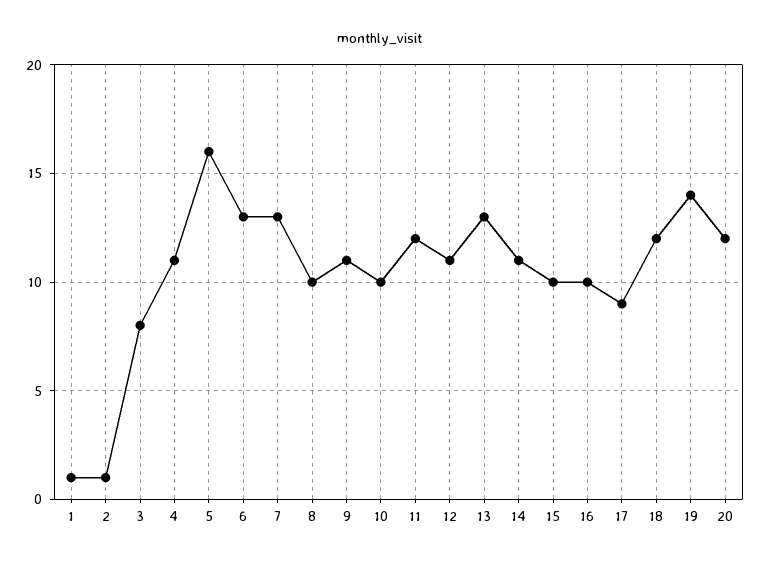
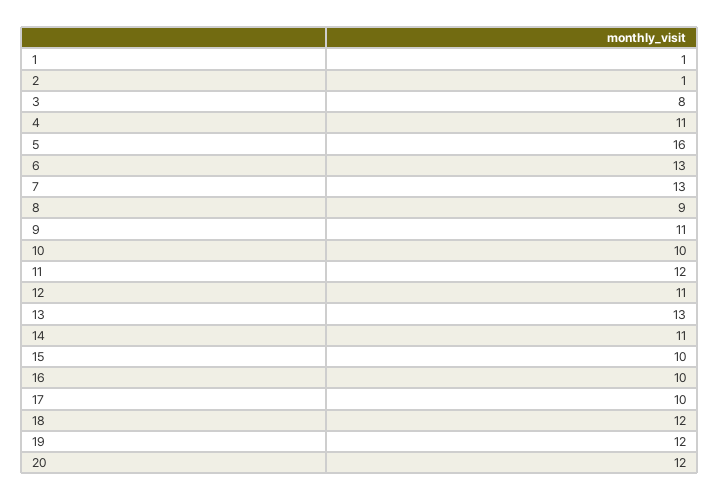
8: 10 -> 9
17: 9 -> 10
19: 14 -> 12

